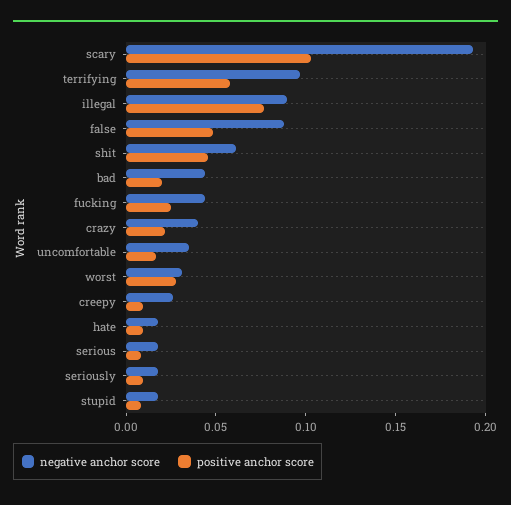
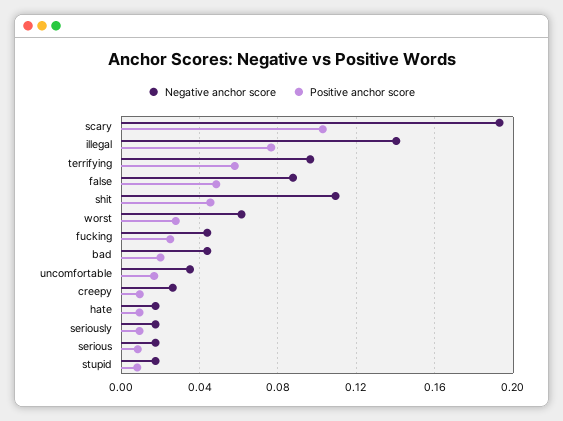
negative anchor score, illegal: 0.09 -> 0.14
negative anchor score, shit: 0.06 -> 0.11
negative anchor score, crazy: 0.04 -> none
positive anchor score, crazy: 0.02 -> none
negative anchor score, worst: 0.03 -> 0.06

